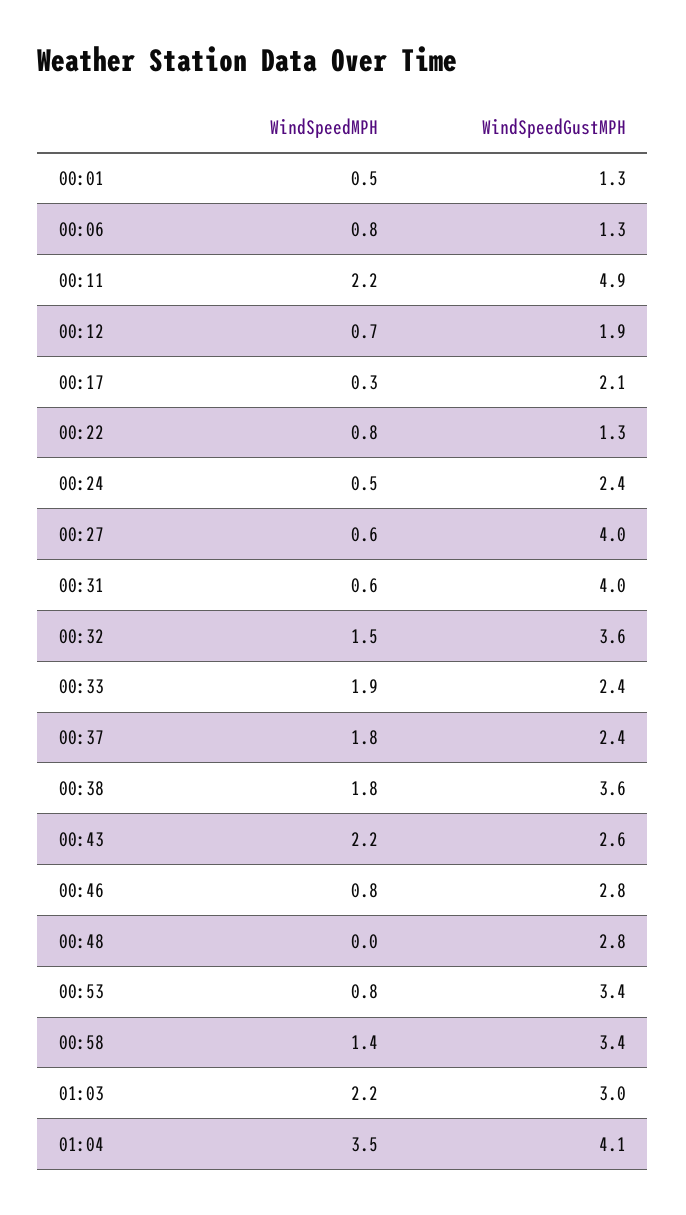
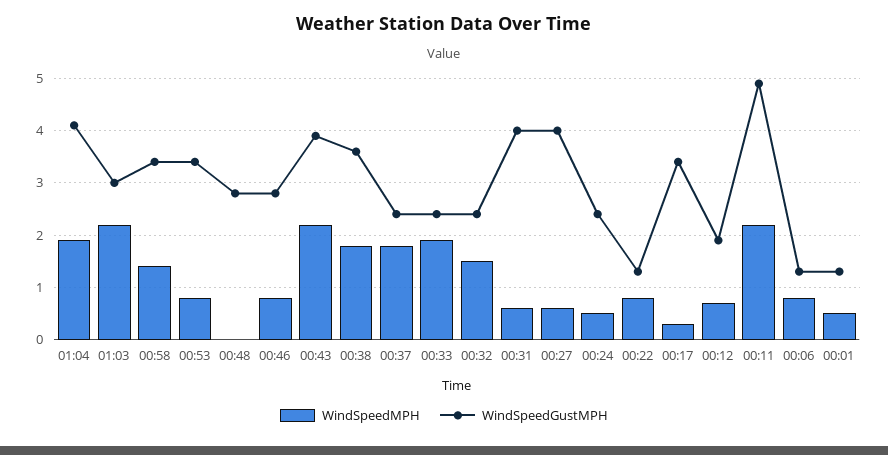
WindSpeedGustMPH, 00:17: 2.1 -> 3.5
WindSpeedGustMPH, 00:32: 3.6 -> 2.5
WindSpeedGustMPH, 00:43: 2.6 -> 4
WindSpeedMPH, 01:04: 3.5 -> 2

